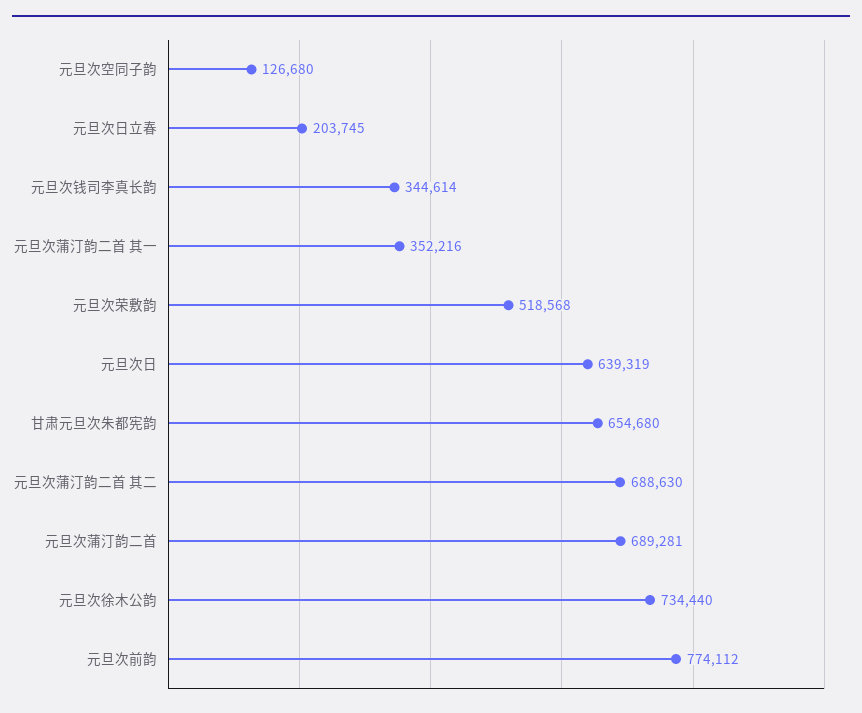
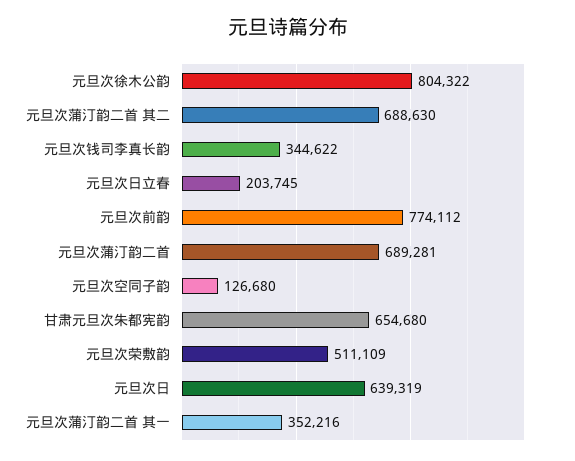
元旦次钱司李真长韵: 344614 -> 344622
元旦次荣敷韵: 518568 -> 511109
元旦次徐木公韵: 734440 -> 804322

